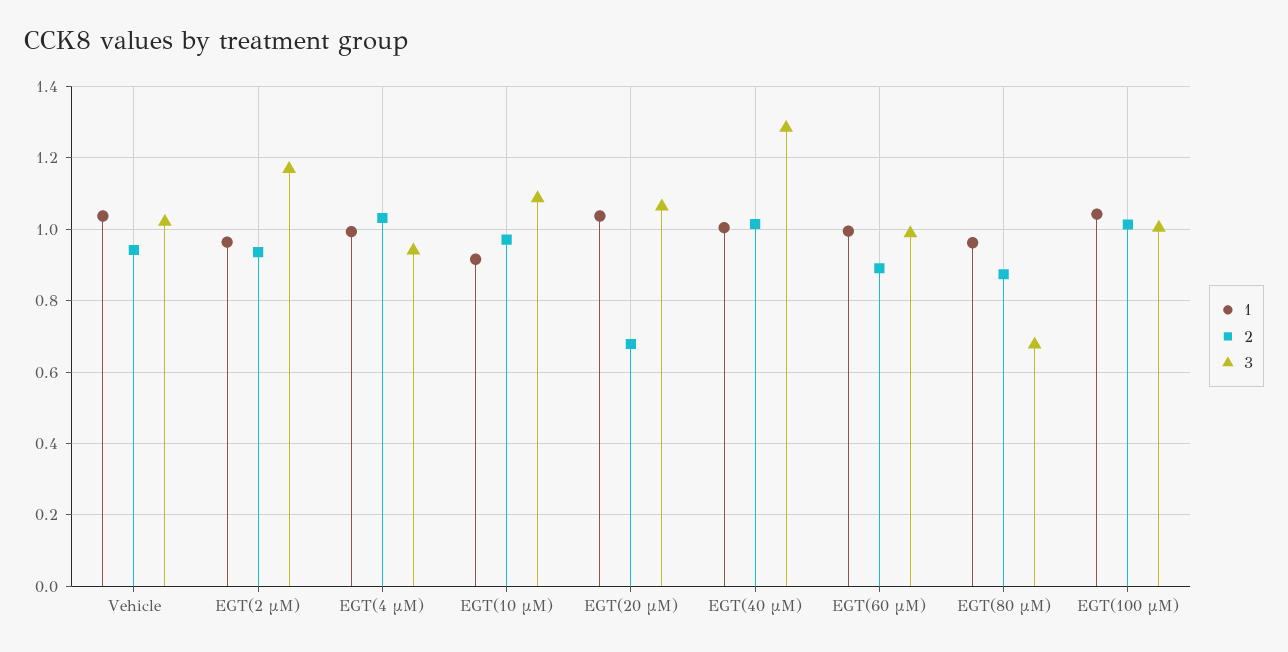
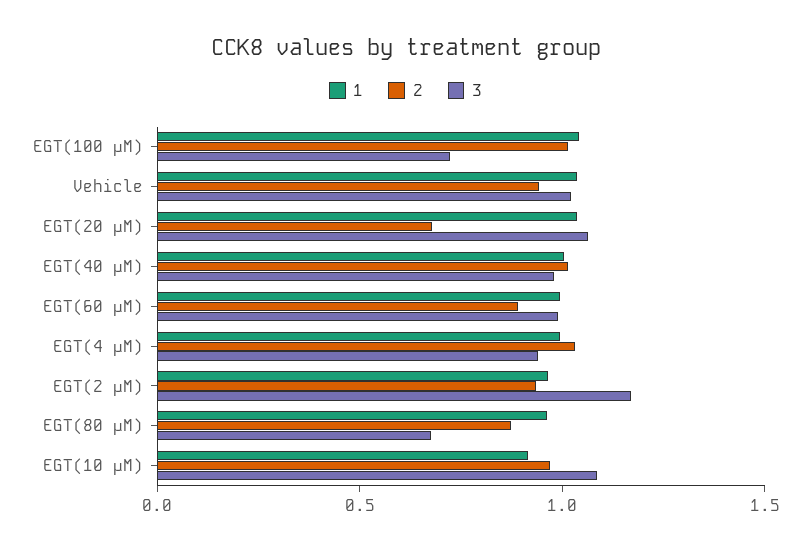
3, EGT(40 μM): 1.28 -> 1
3, EGT(100 μM): 1 -> 0.7

